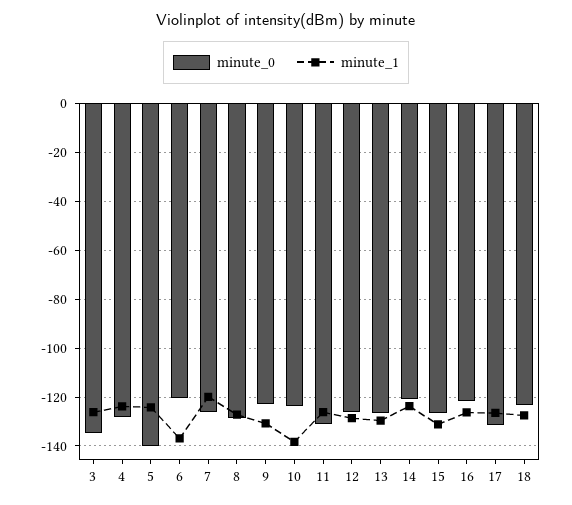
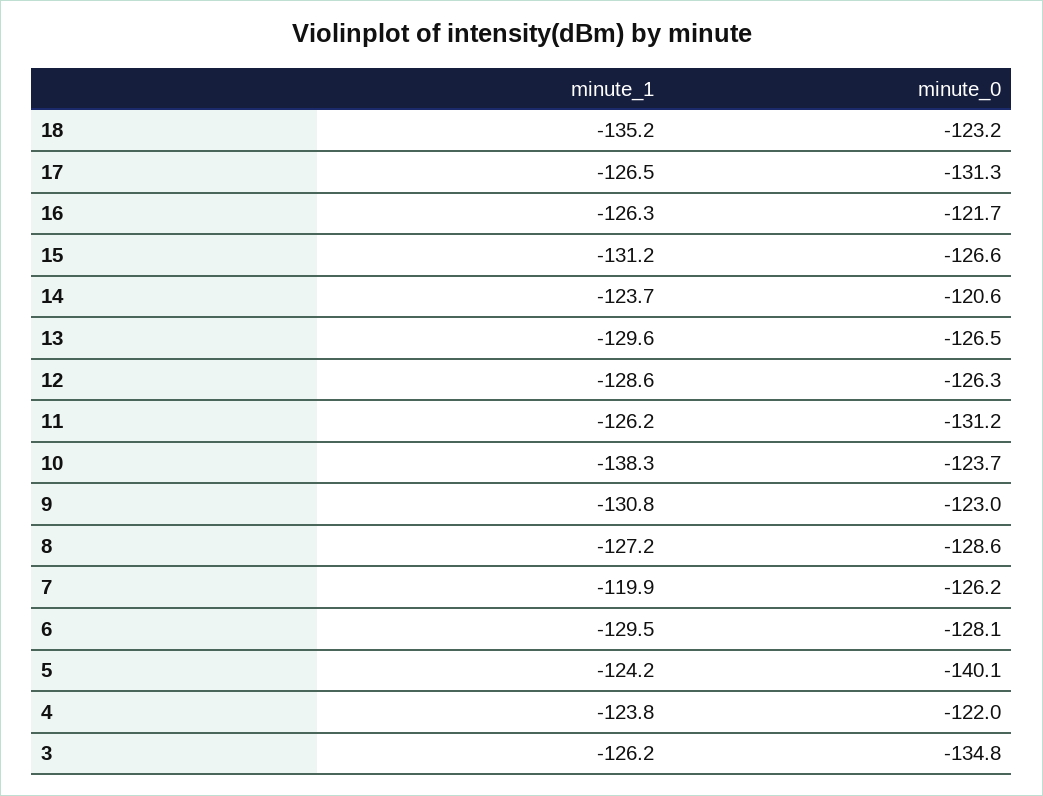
minute_0, 4: -127.5 -> -122
minute_0, 6: -120 -> -128.1
minute_1, 6: -137.5 -> -129.5
minute_1, 18: -127.5 -> -135.2

